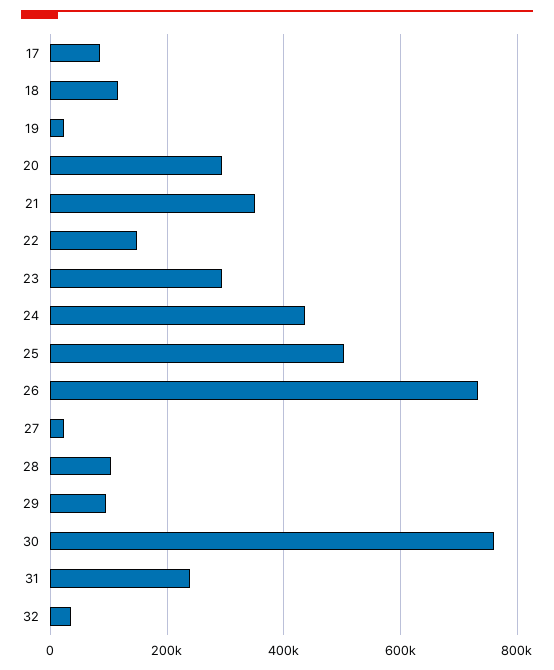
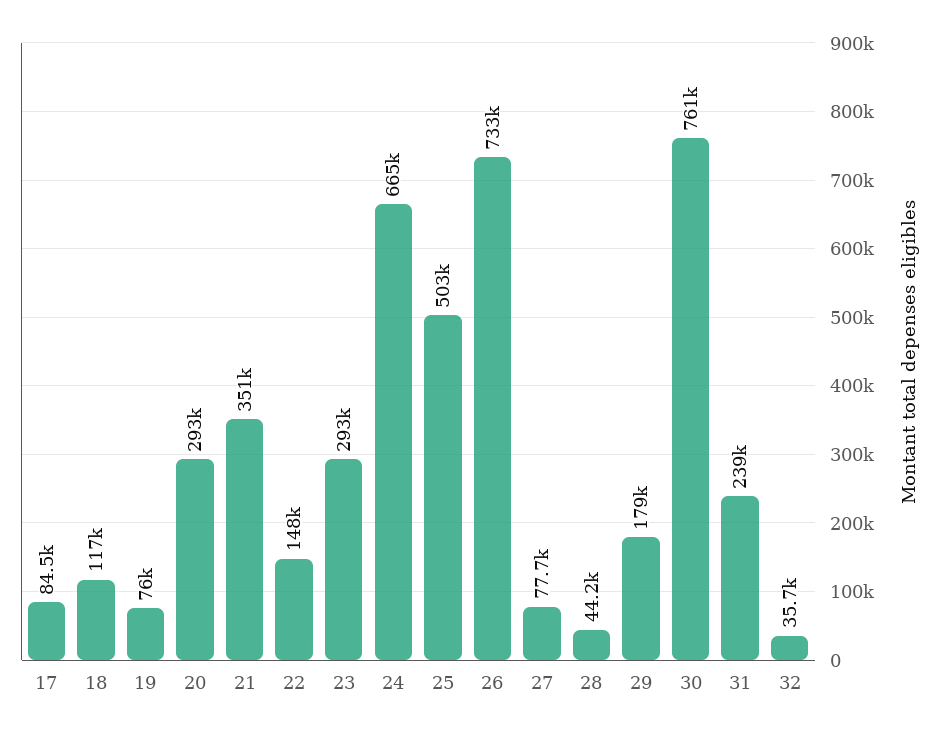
19: 20000 -> 76000
24: 440000 -> 665000
27: 20000 -> 77700
28: 100000 -> 44200
29: 100000 -> 179000

